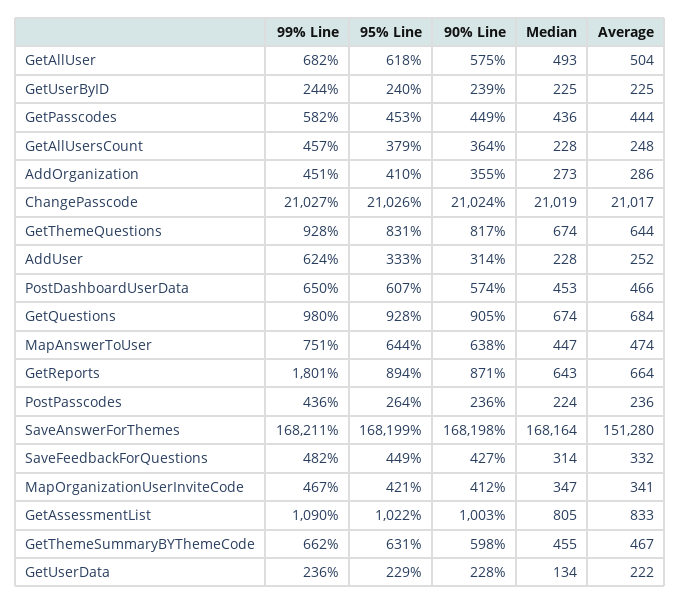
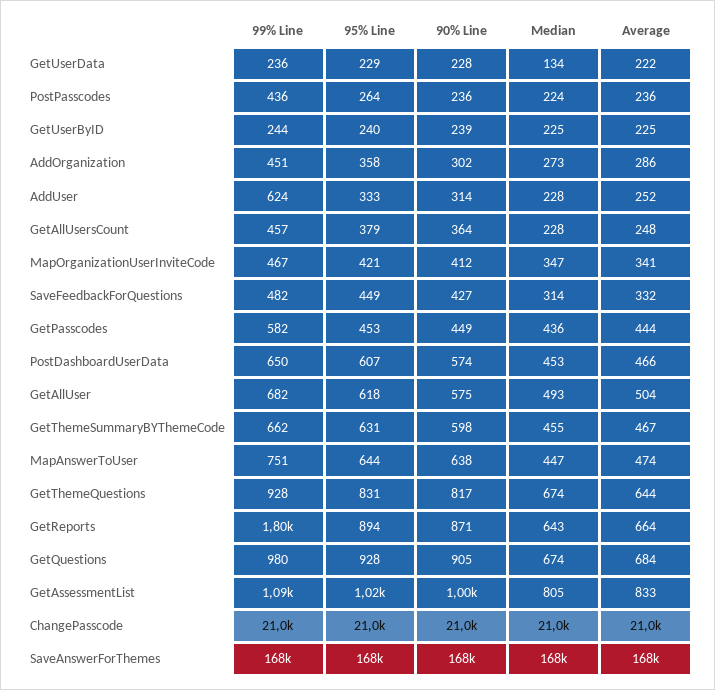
95% Line, AddOrganization: 410 -> 358
90% Line, AddOrganization: 355 -> 302
Average, SaveAnswerForThemes: 151280 -> 168000

